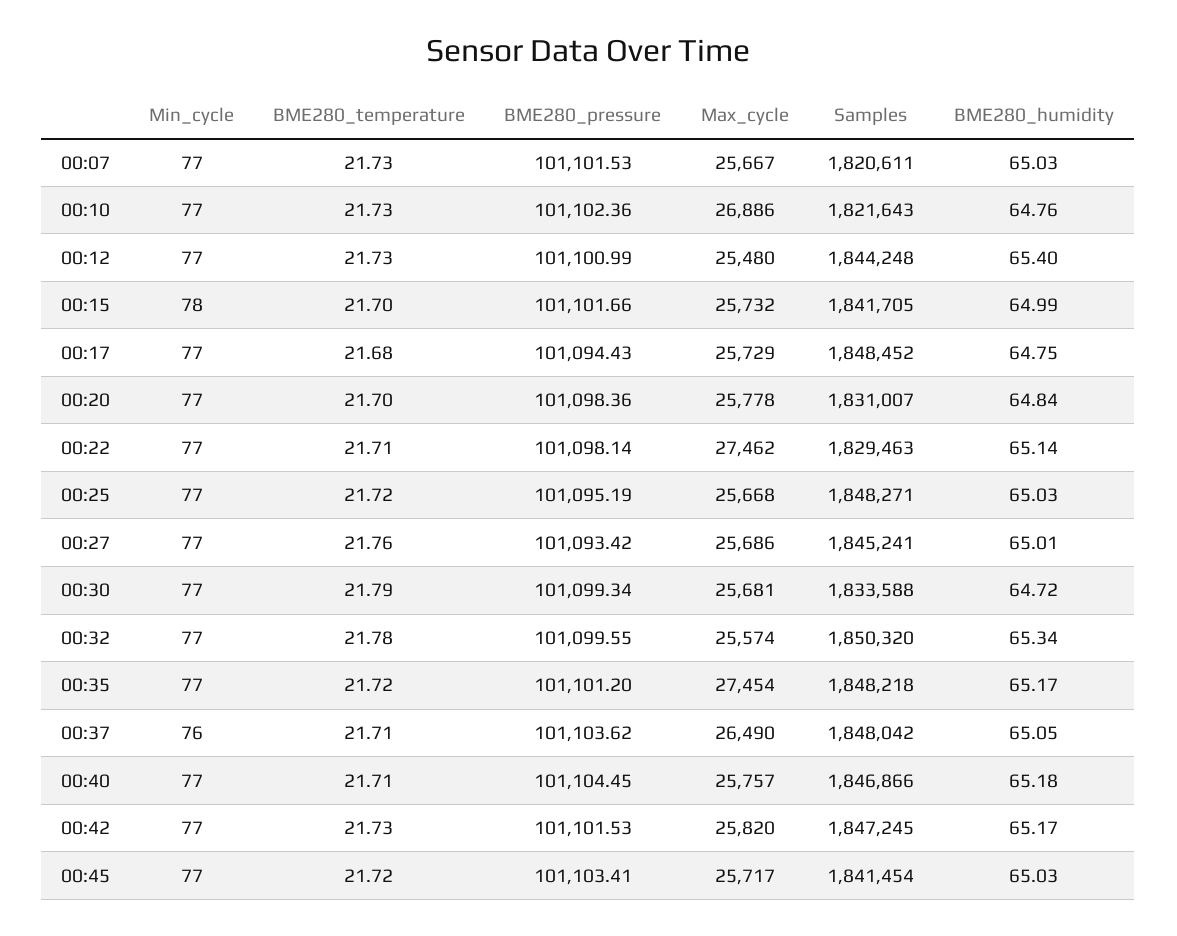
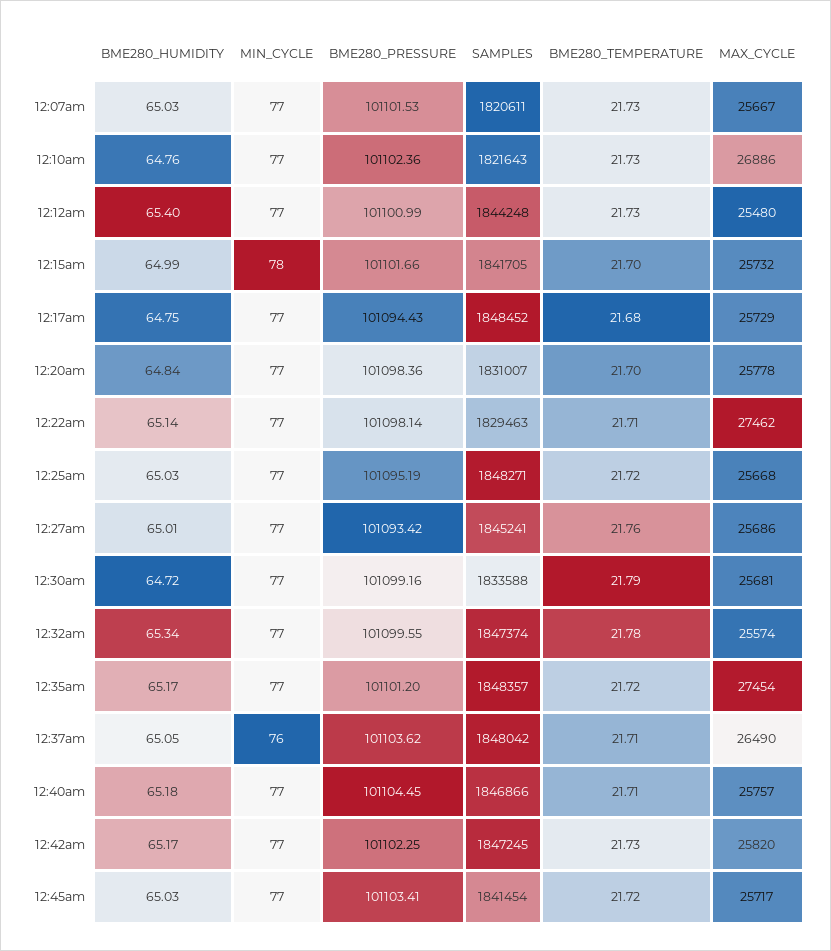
BME280_pressure, 00:30: 101099.34 -> 101099.16
Samples, 00:32: 1850320 -> 1847374
Samples, 00:35: 1848218 -> 1848357
BME280_pressure, 00:42: 101101.53 -> 101102.25

